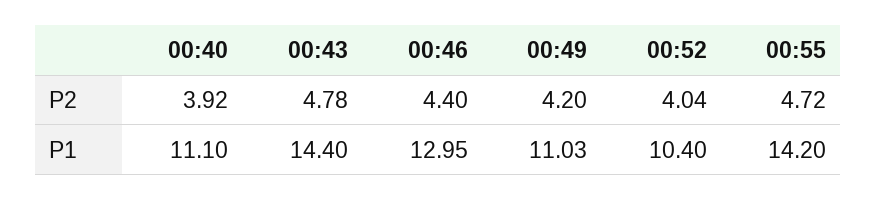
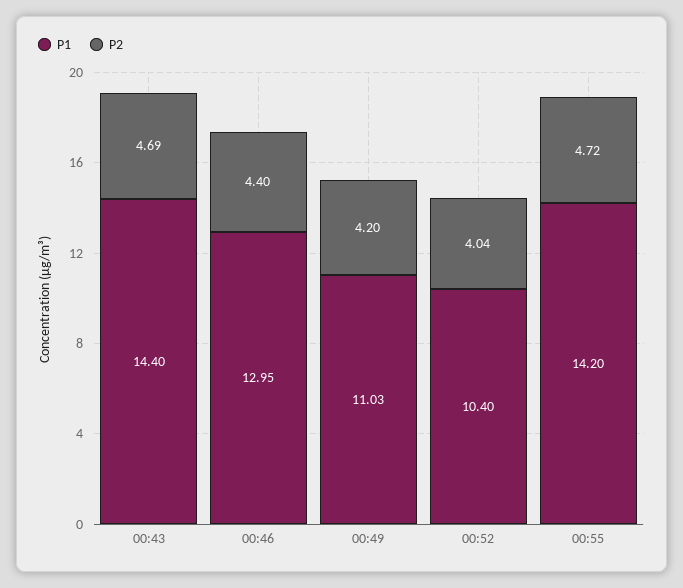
P2, 00:40: 3.92 -> none
P2, 00:43: 4.78 -> 4.69
P1, 00:40: 11.1 -> none

